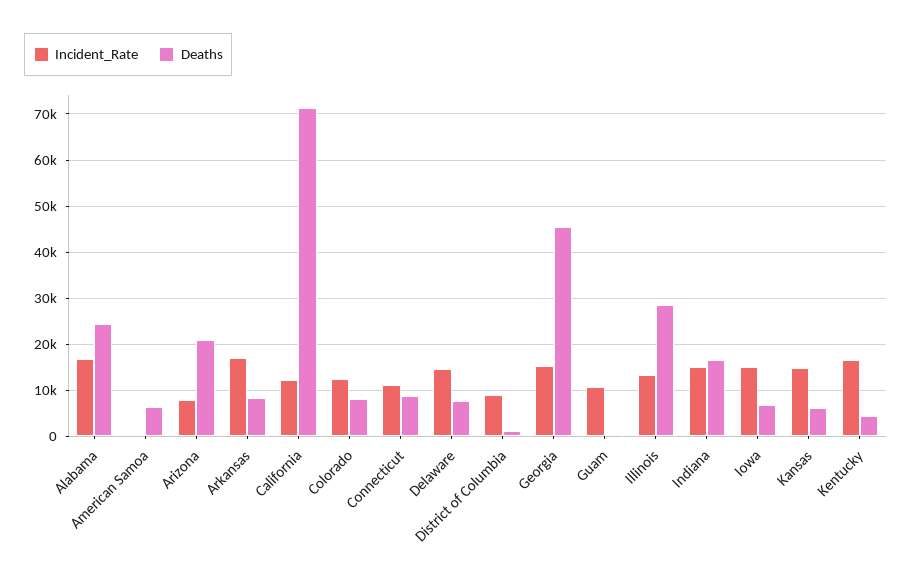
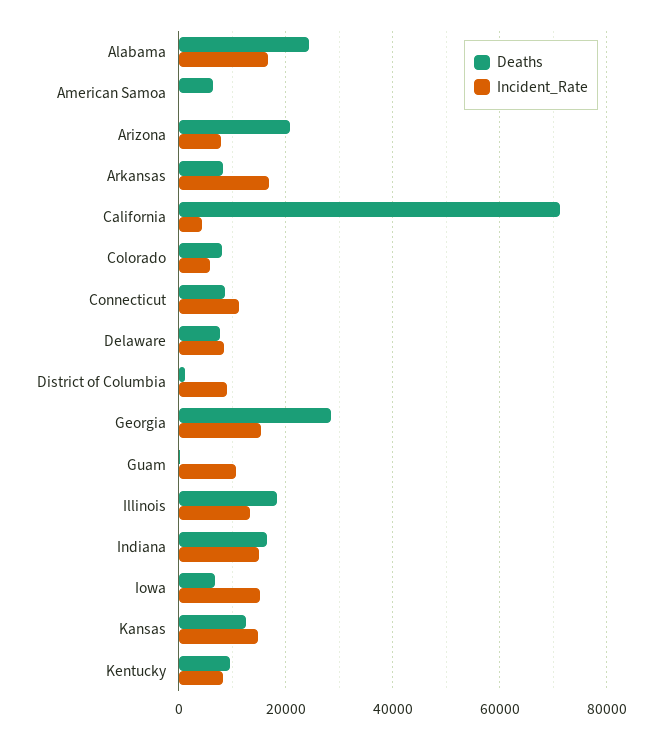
Incident_Rate, California: 12000 -> 4000
Incident_Rate, Colorado: 12000 -> 6000
Incident_Rate, Delaware: 14000 -> 8000
Deaths, Georgia: 46000 -> 28000
Deaths, Illinois: 28000 -> 18000
Deaths, Kansas: 6000 -> 12000
Incident_Rate, Kentucky: 16000 -> 8000
Deaths, Kentucky: 4000 -> 10000

